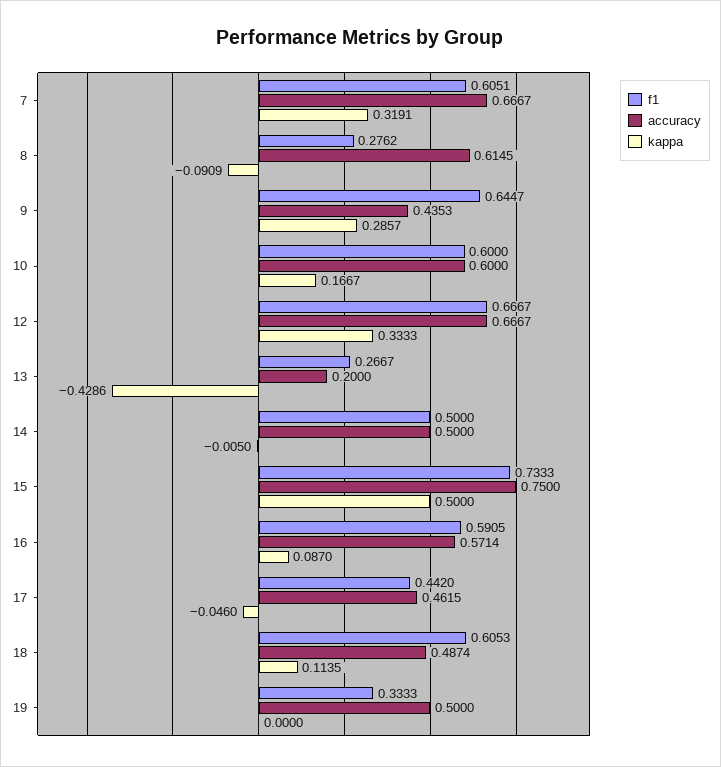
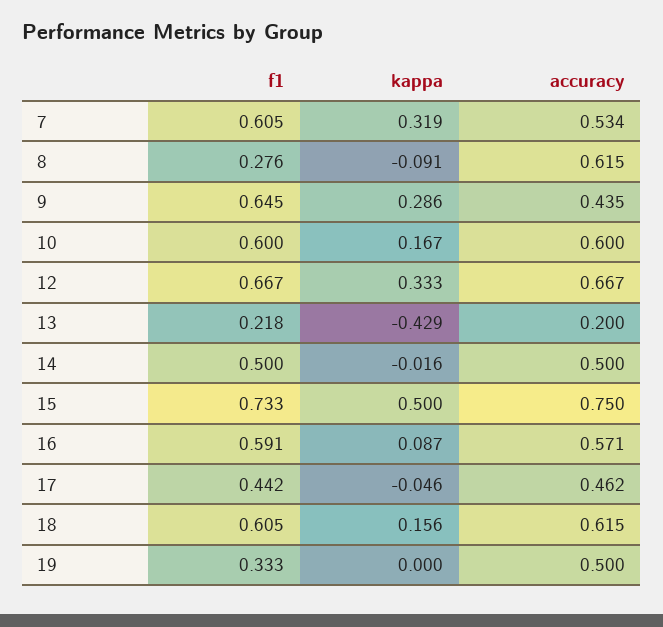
accuracy, 7: 0.6667 -> 0.534
f1, 13: 0.2667 -> 0.218
kappa, 14: -0.005 -> -0.016
accuracy, 18: 0.4874 -> 0.615
kappa, 18: 0.1135 -> 0.156

